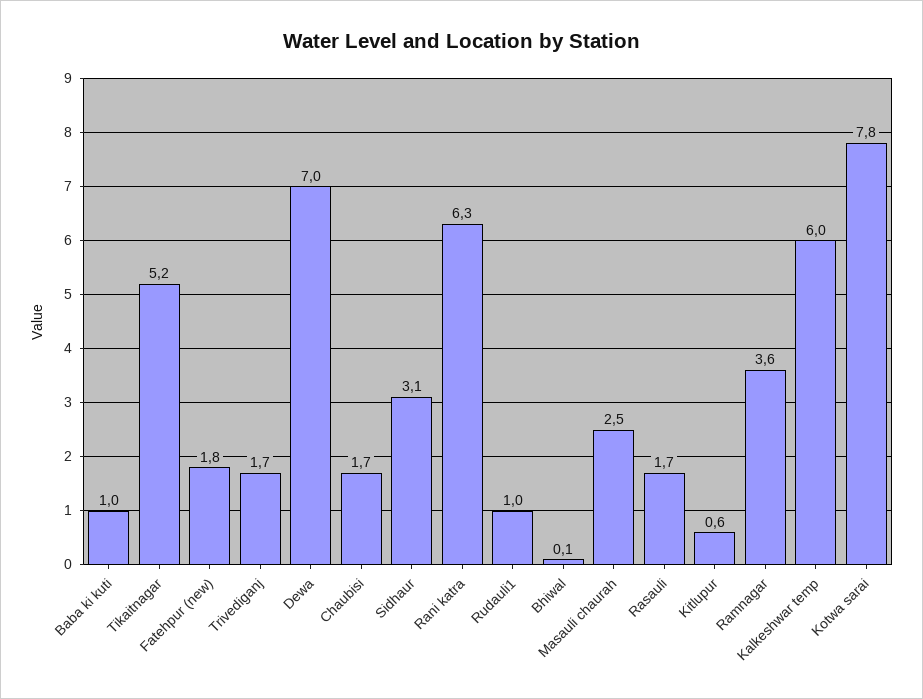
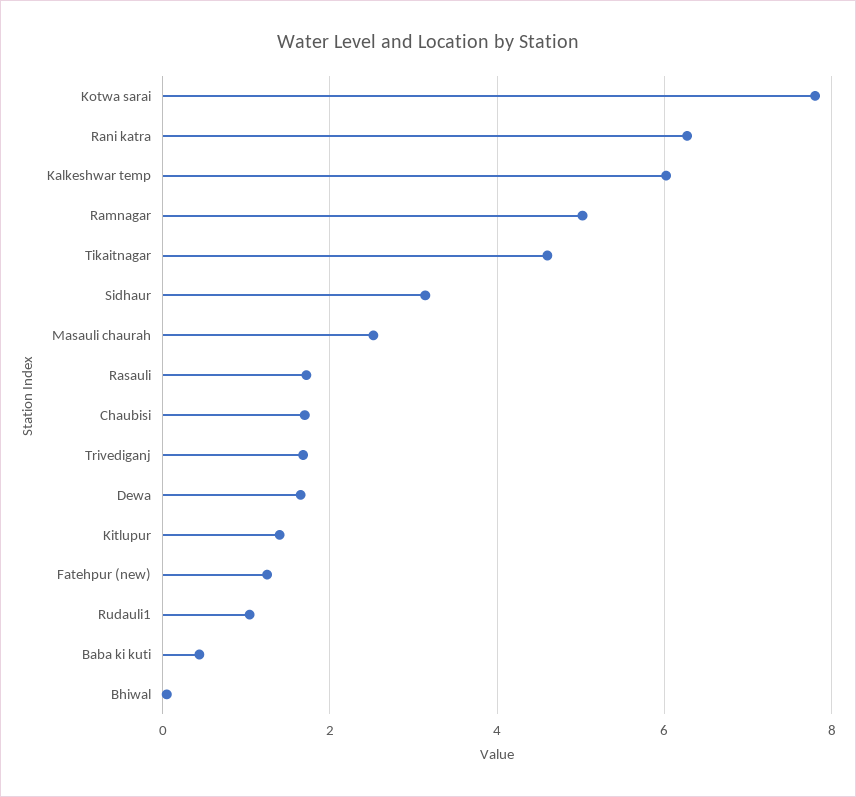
Baba ki kuti: 1 -> 0.4
Tikaitnagar: 5.2 -> 4.6
Fatehpur (new): 1.8 -> 1.2
Dewa: 7 -> 1.6
Kitlupur: 0.6 -> 1.4
Ramnagar: 3.6 -> 5

